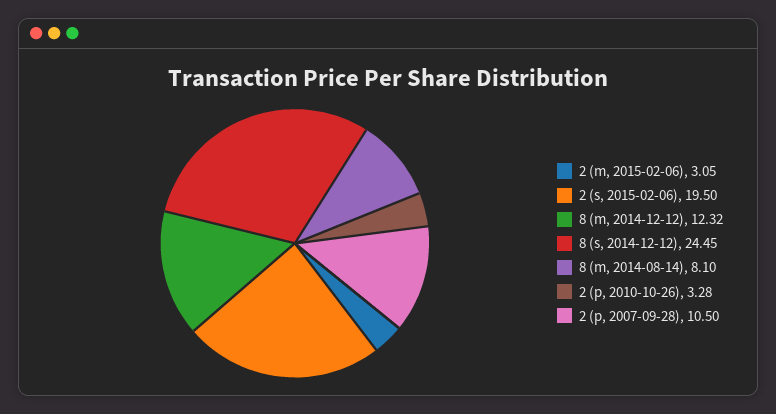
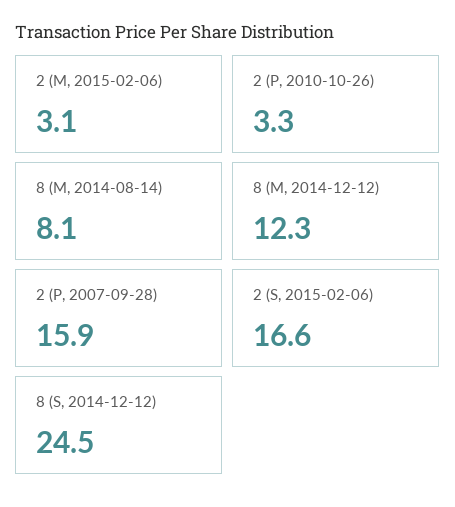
2 (s, 2015-02-06): 19.5 -> 16.6
2 (p, 2007-09-28): 10.5 -> 15.9

